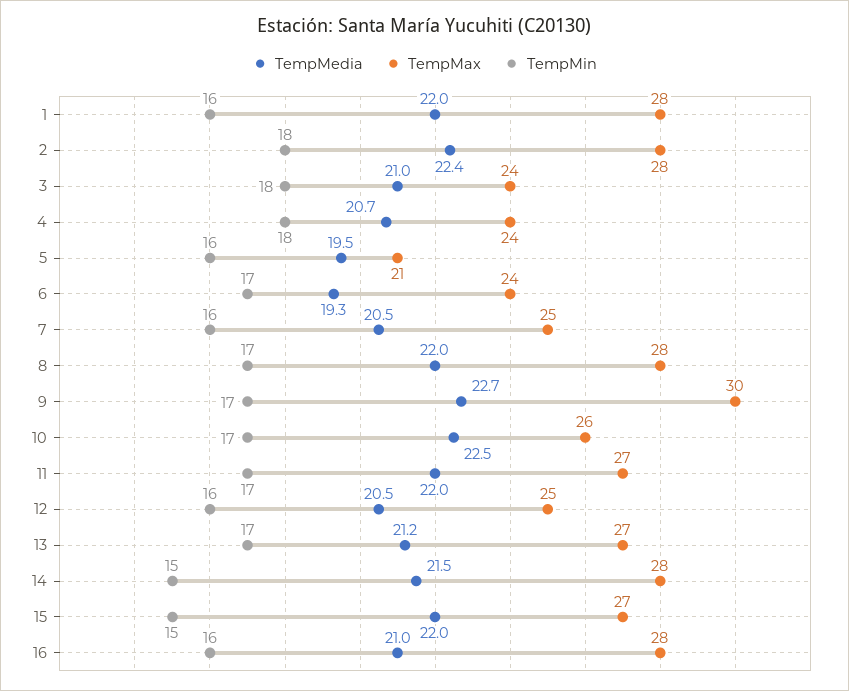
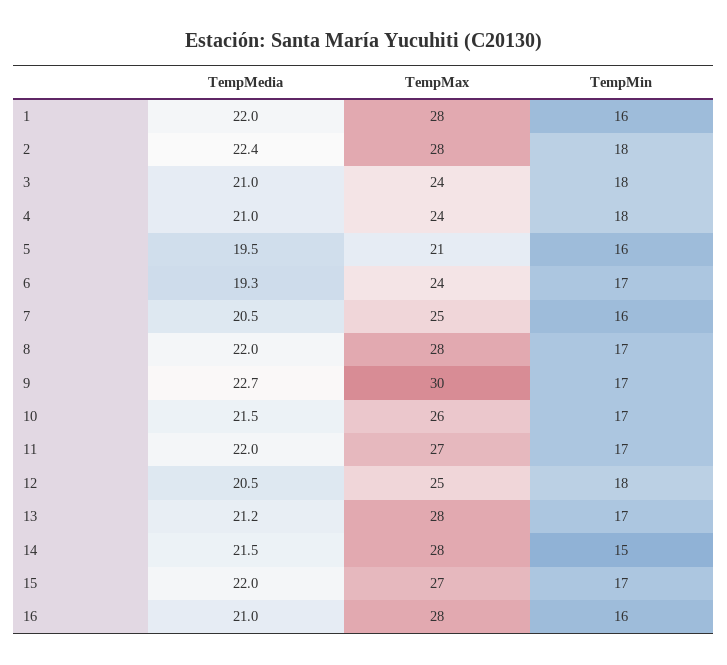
TempMedia, 4: 20.7 -> 21
TempMedia, 10: 22.5 -> 21.5
TempMin, 12: 16 -> 18
TempMax, 13: 27 -> 28
TempMin, 15: 15 -> 17

